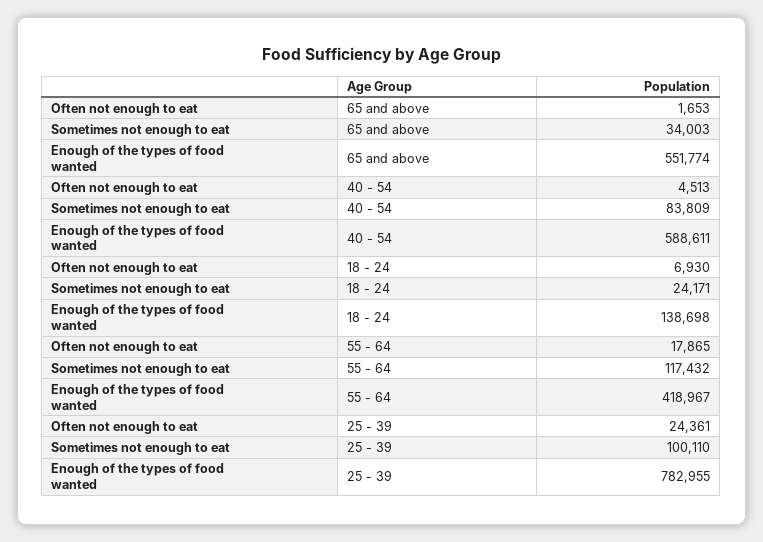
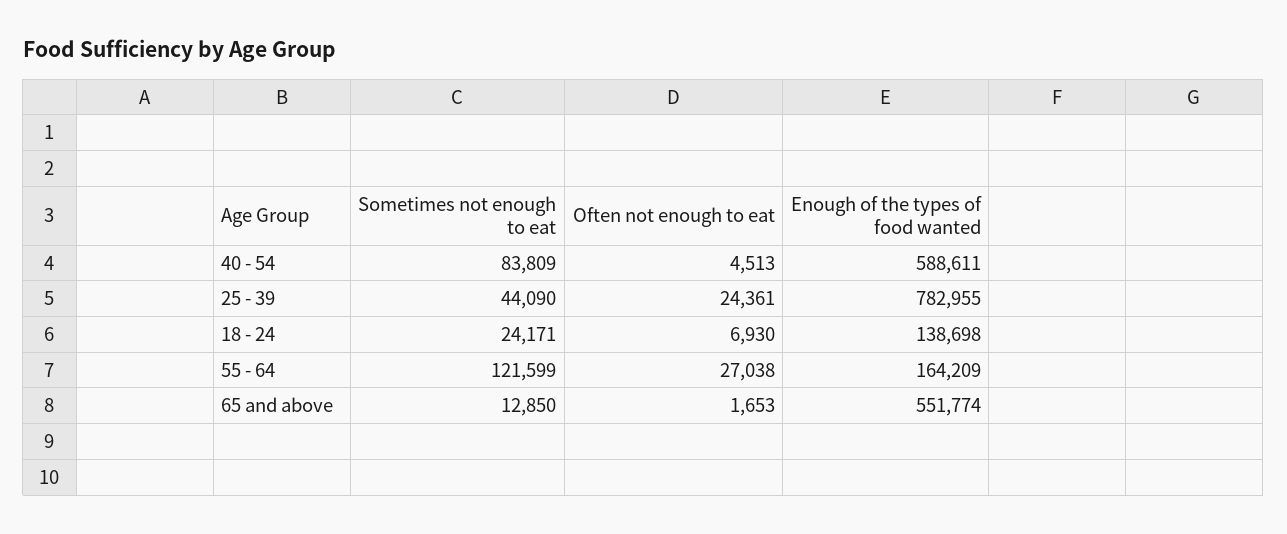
Sometimes not enough to eat, 65 and above: 34003 -> 12850
Often not enough to eat, 55 - 64: 17865 -> 27038
Sometimes not enough to eat, 55 - 64: 117432 -> 121599
Enough of the types of food wanted, 55 - 64: 418967 -> 164209
Sometimes not enough to eat, 25 - 39: 100110 -> 44090

